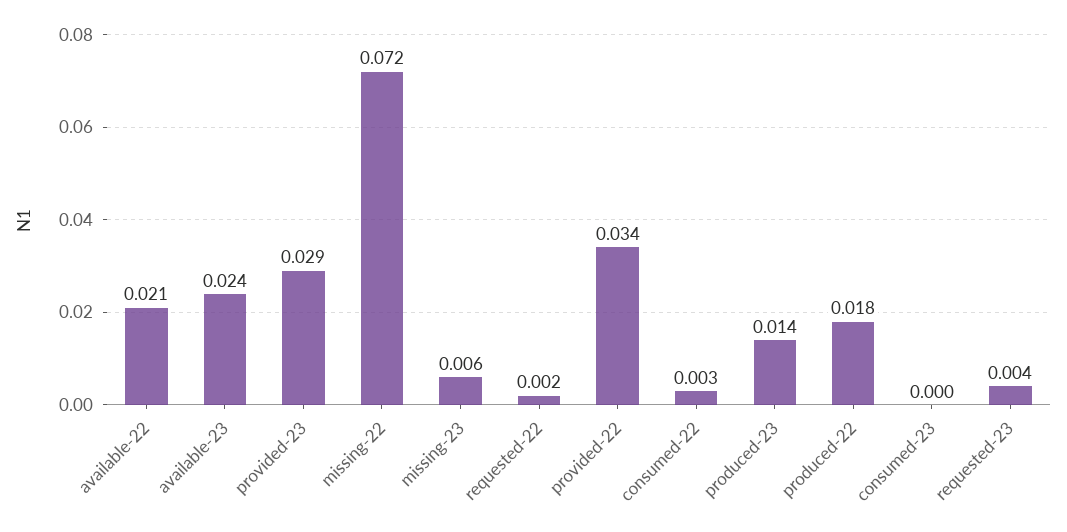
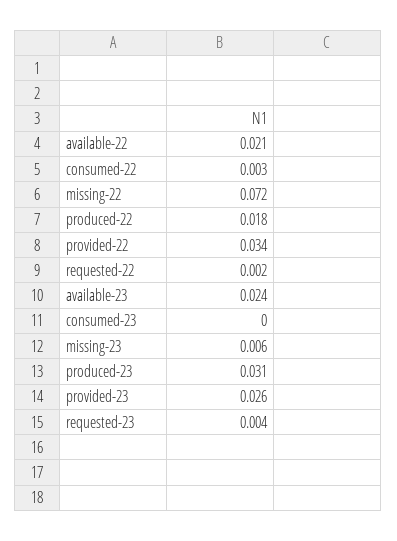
provided-23: 0.029 -> 0.026
produced-23: 0.014 -> 0.031

